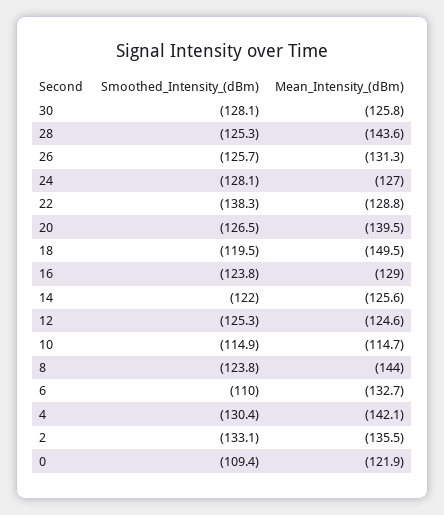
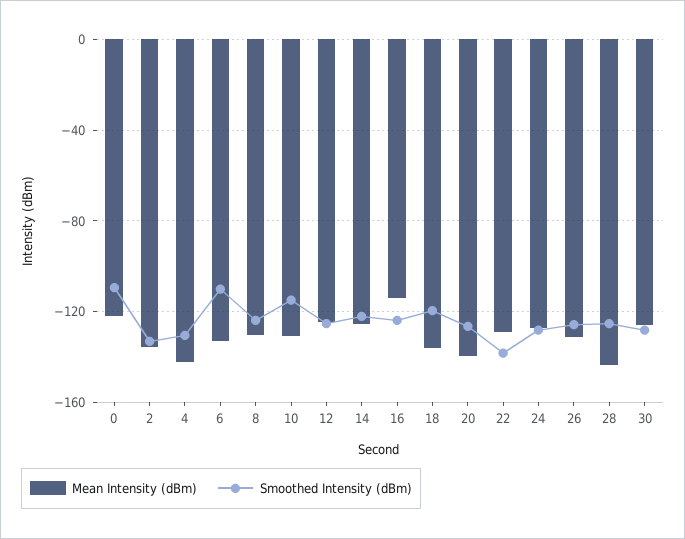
Mean_Intensity_(dBm), 18: -149.5 -> -135
Mean_Intensity_(dBm), 16: -129 -> -115
Mean_Intensity_(dBm), 10: -114.7 -> -130
Mean_Intensity_(dBm), 8: -144 -> -130

